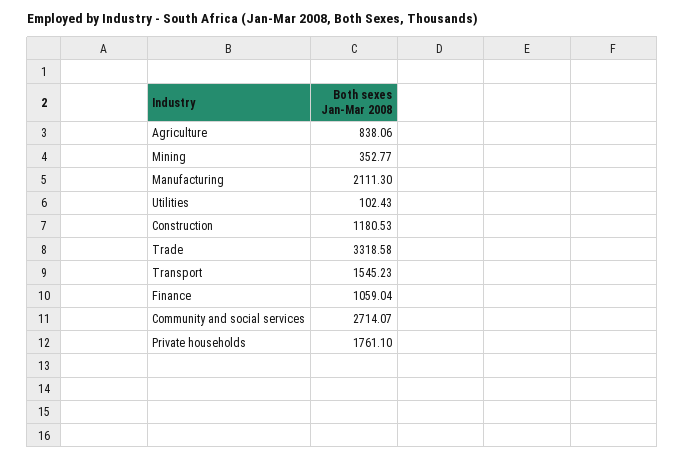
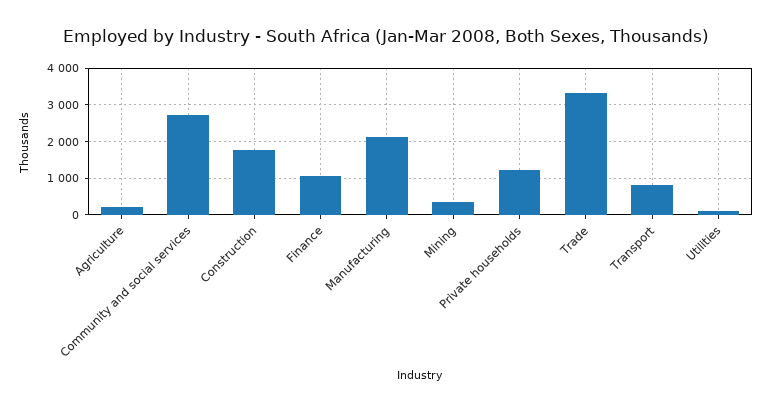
Agriculture: 838.06 -> 200
Construction: 1180.53 -> 1800
Transport: 1545.23 -> 800
Private households: 1761.1 -> 1200

